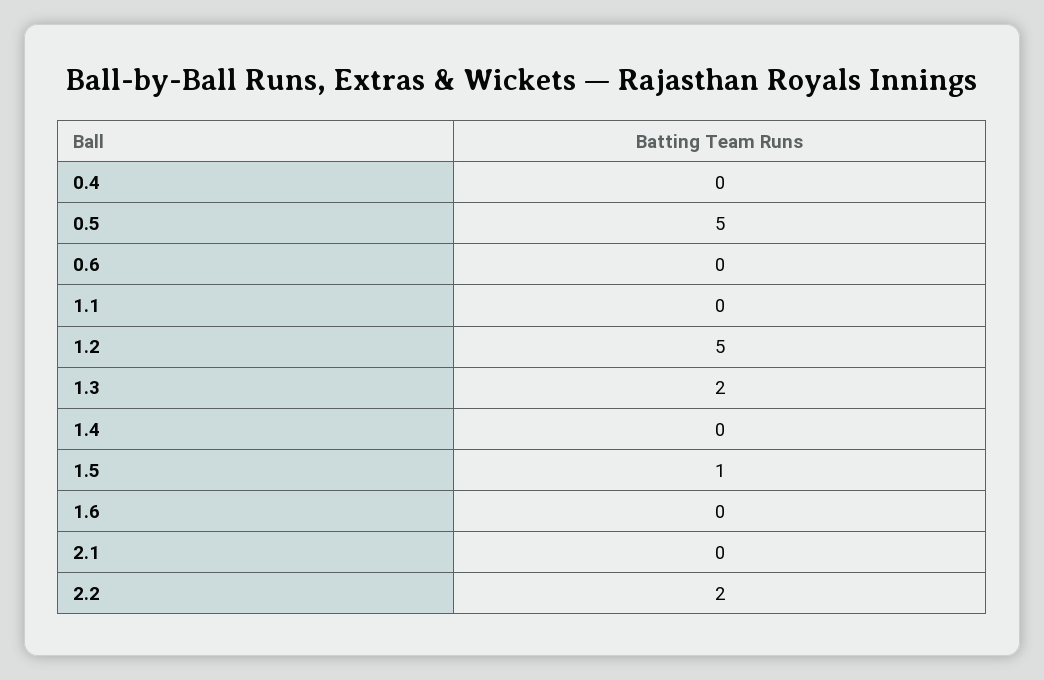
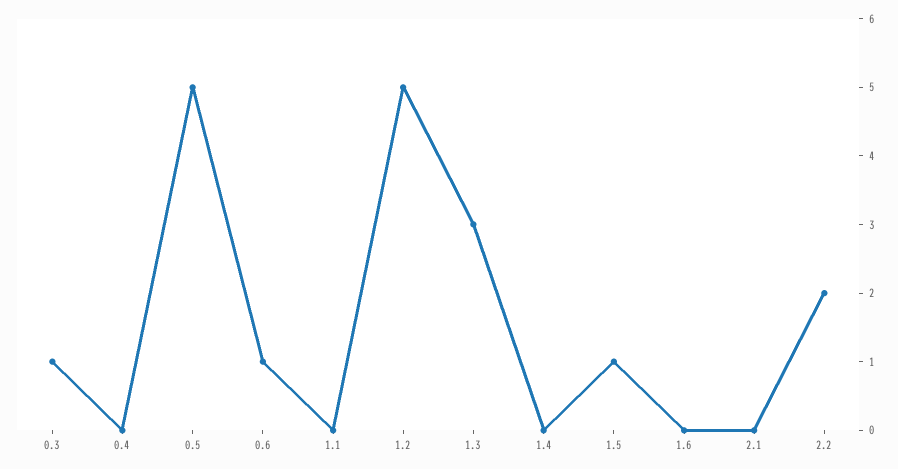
0.6: 0 -> 1
1.3: 2 -> 3
0.3: none -> 1

